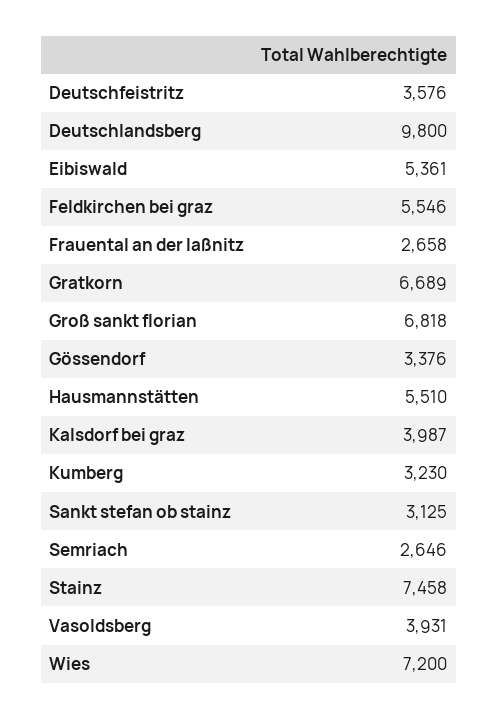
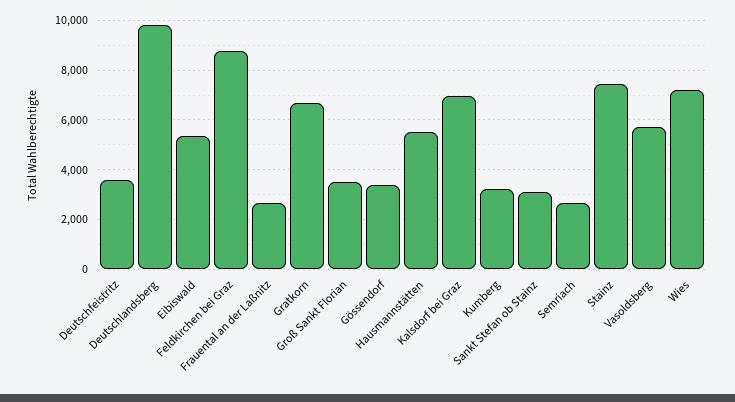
Feldkirchen bei graz: 5546 -> 8750
Groß sankt florian: 6818 -> 3500
Kalsdorf bei graz: 3987 -> 7000
Vasoldsberg: 3931 -> 5750

